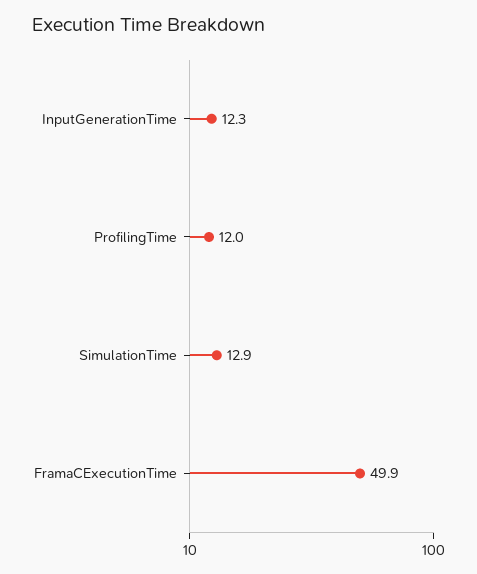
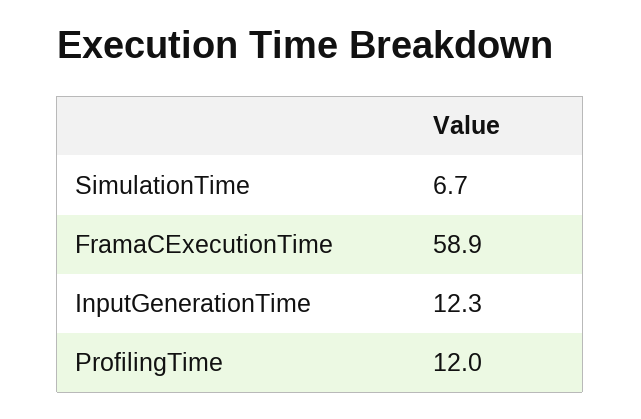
SimulationTime: 12.9 -> 6.7
FramaCExecutionTime: 49.9 -> 58.9

